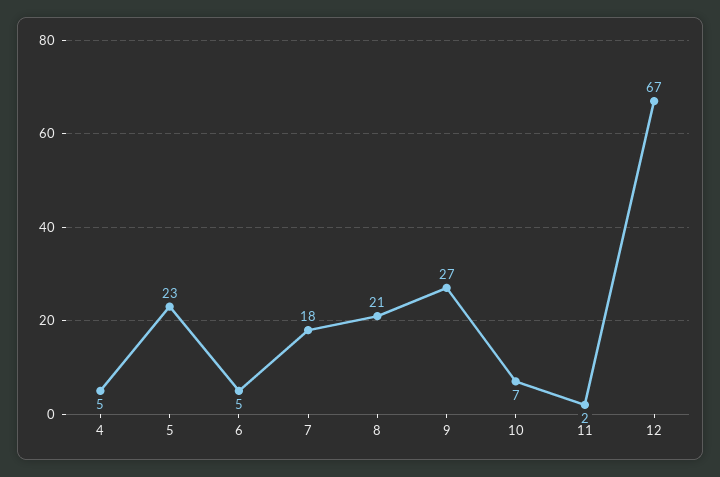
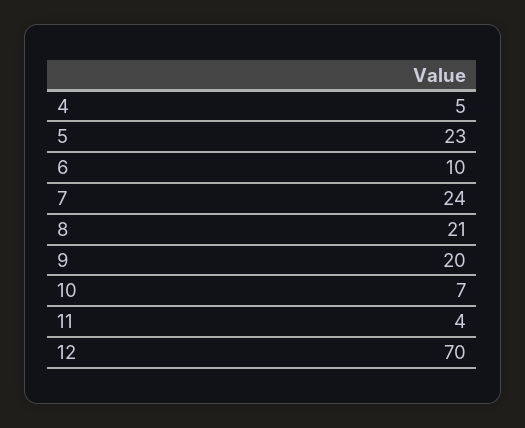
6: 5 -> 10
7: 18 -> 24
9: 27 -> 20
11: 2 -> 4
12: 67 -> 70

